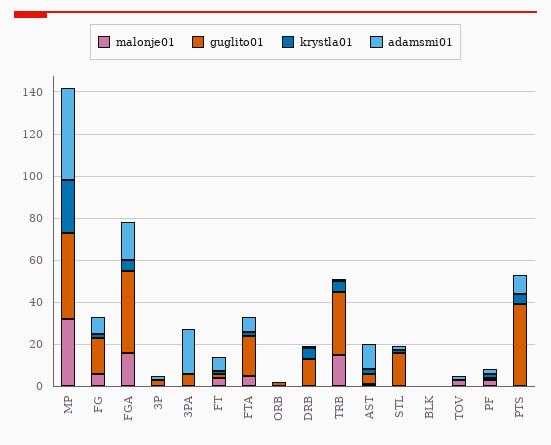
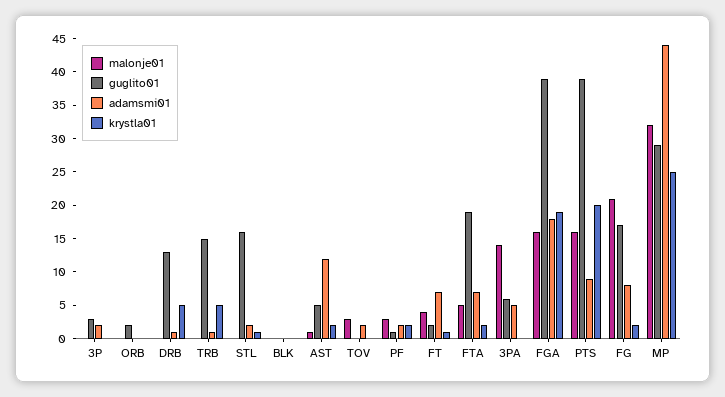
guglito01, MP: 40 -> 30
malonje01, FG: 5 -> 20
krystla01, FGA: 5 -> 20
malonje01, 3PA: 0 -> 15
adamsmi01, 3PA: 20 -> 5
malonje01, TRB: 15 -> 0
guglito01, TRB: 30 -> 15
malonje01, PTS: 0 -> 15
krystla01, PTS: 5 -> 20

